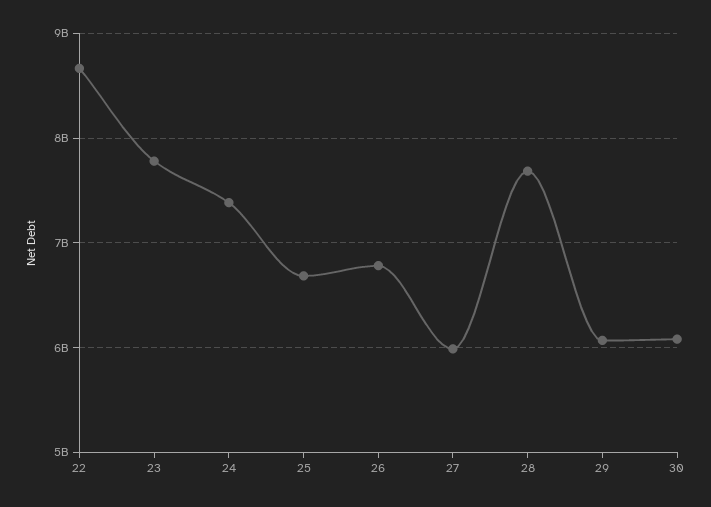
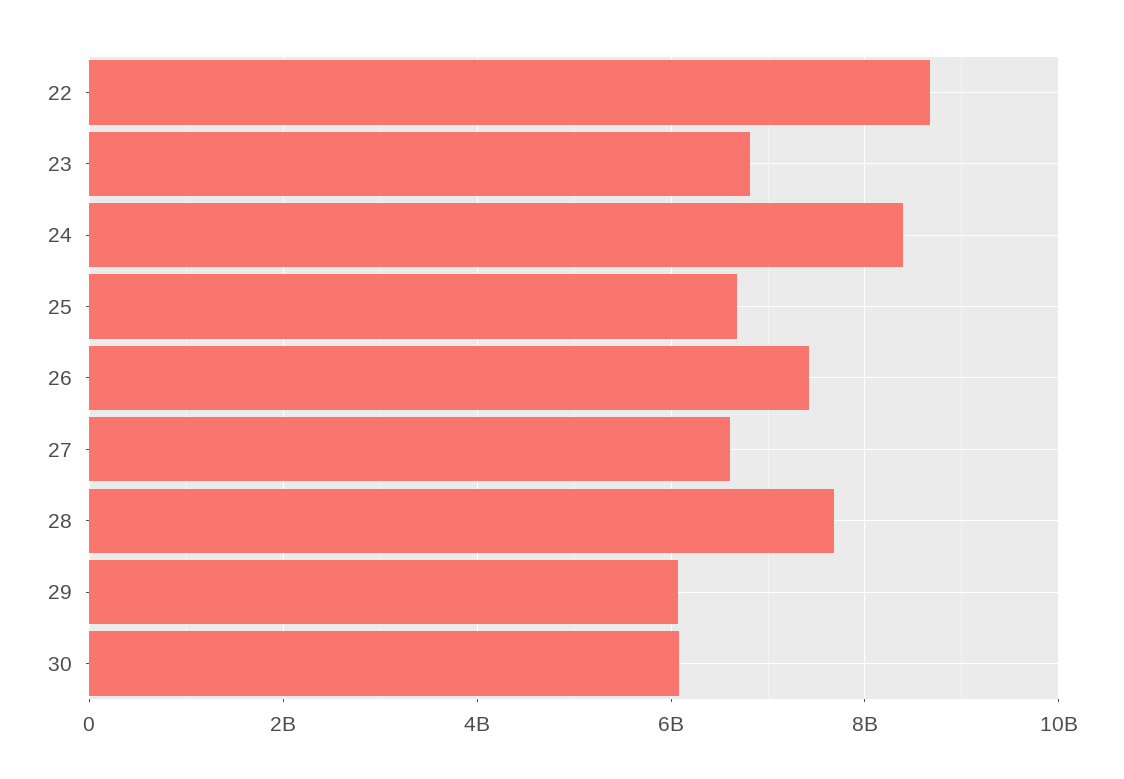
23: 7800000000 -> 6800000000
24: 7400000000 -> 8400000000
26: 6800000000 -> 7400000000
27: 6000000000 -> 6600000000

